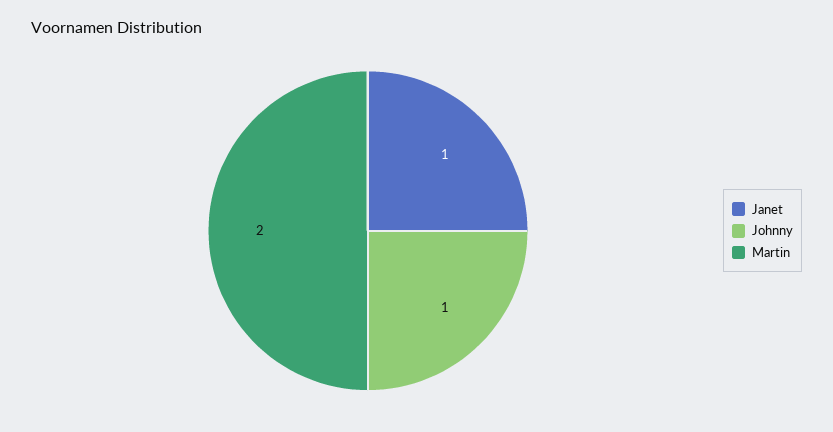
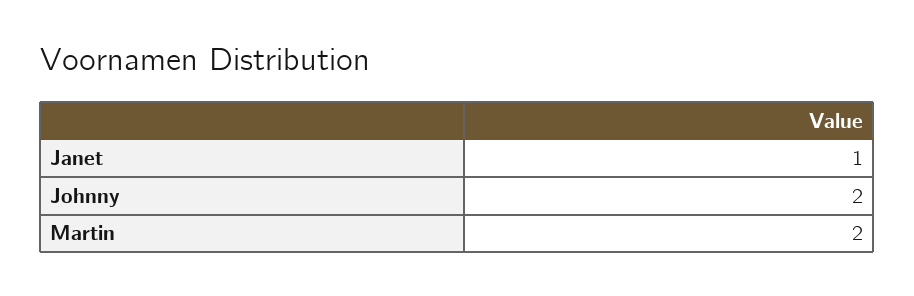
Johnny: 1 -> 2

